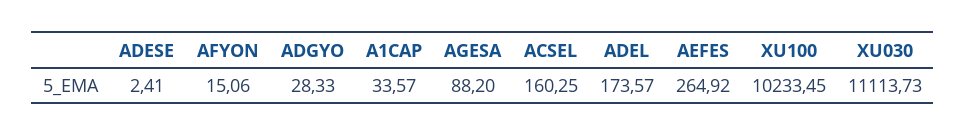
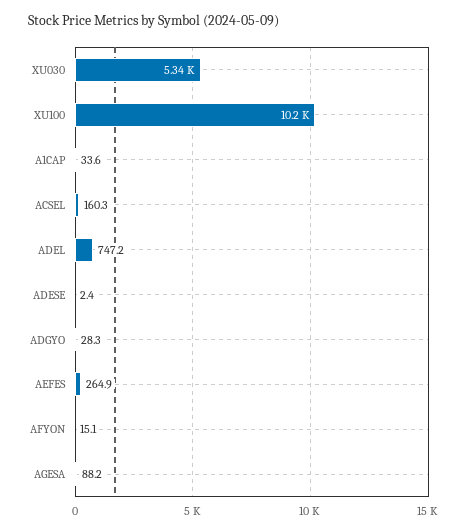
ADEL: 173.57 -> 747.2
XU030: 11113.73 -> 5340

